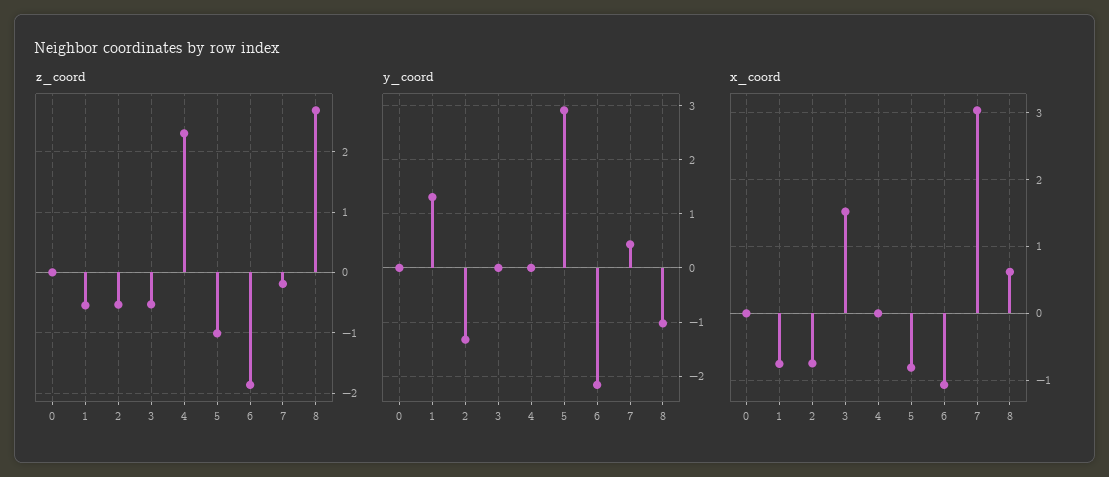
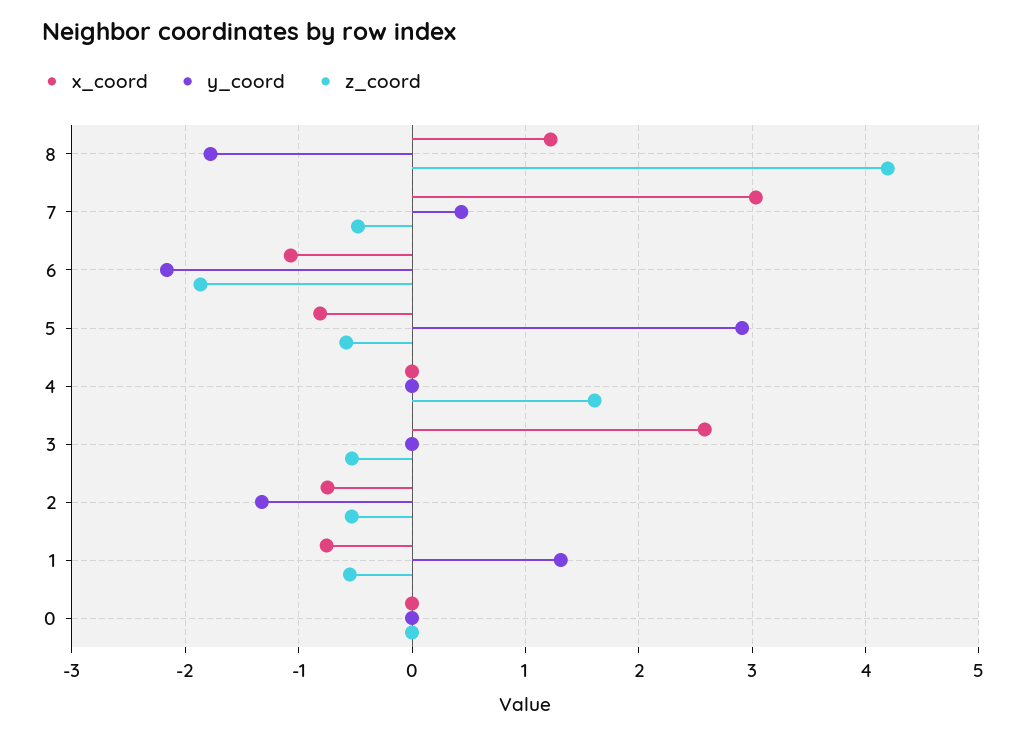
z_coord, 4: 2.3 -> 1.6
z_coord, 5: -1 -> -0.6
z_coord, 7: -0.2 -> -0.5
z_coord, 8: 2.7 -> 4.2
y_coord, 8: -1 -> -1.8
x_coord, 3: 1.5 -> 2.6
x_coord, 8: 0.6 -> 1.2

